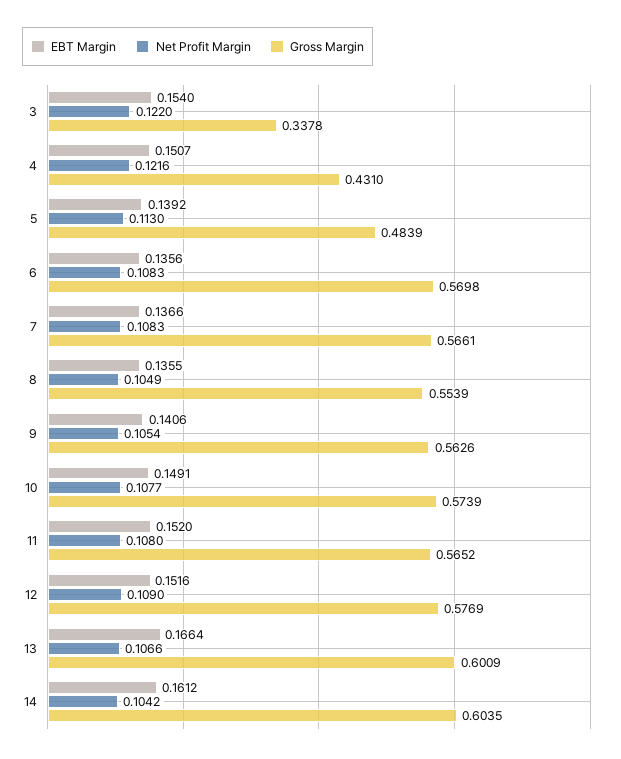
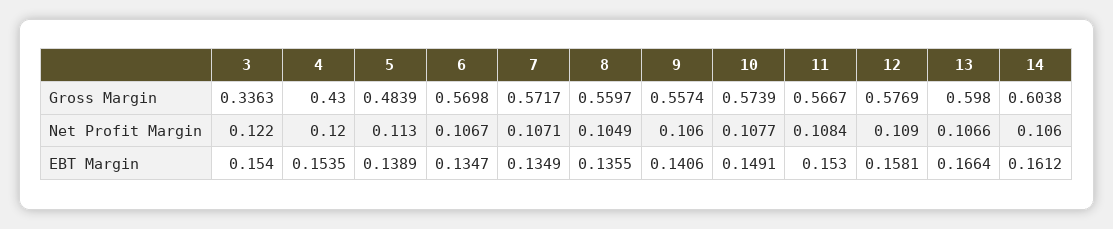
Gross Margin, 3: 0.3378 -> 0.3363
EBT Margin, 4: 0.1507 -> 0.1535
Net Profit Margin, 4: 0.1216 -> 0.12
Gross Margin, 4: 0.431 -> 0.43
EBT Margin, 5: 0.1392 -> 0.1389
EBT Margin, 6: 0.1356 -> 0.1347
Net Profit Margin, 6: 0.1083 -> 0.1067
EBT Margin, 7: 0.1366 -> 0.1349
Net Profit Margin, 7: 0.1083 -> 0.1071
Gross Margin, 7: 0.5661 -> 0.5717
Gross Margin, 8: 0.5539 -> 0.5597
Net Profit Margin, 9: 0.1054 -> 0.106
Gross Margin, 9: 0.5626 -> 0.5574
EBT Margin, 11: 0.152 -> 0.153
Net Profit Margin, 11: 0.108 -> 0.1084
Gross Margin, 11: 0.5652 -> 0.5667
EBT Margin, 12: 0.1516 -> 0.1581
Gross Margin, 13: 0.6009 -> 0.598
Net Profit Margin, 14: 0.1042 -> 0.106
Gross Margin, 14: 0.6035 -> 0.6038

